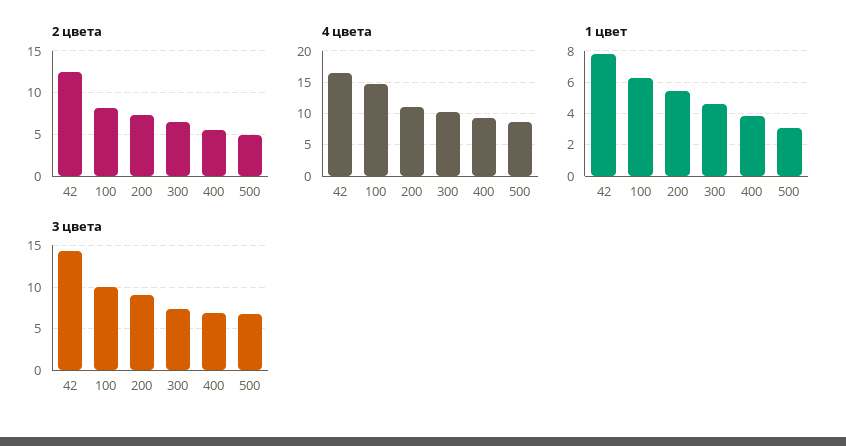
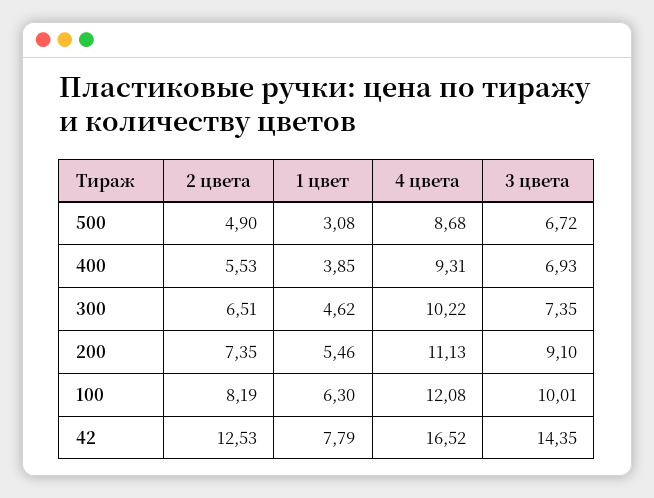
4 цвета, 100: 15 -> 12.08

